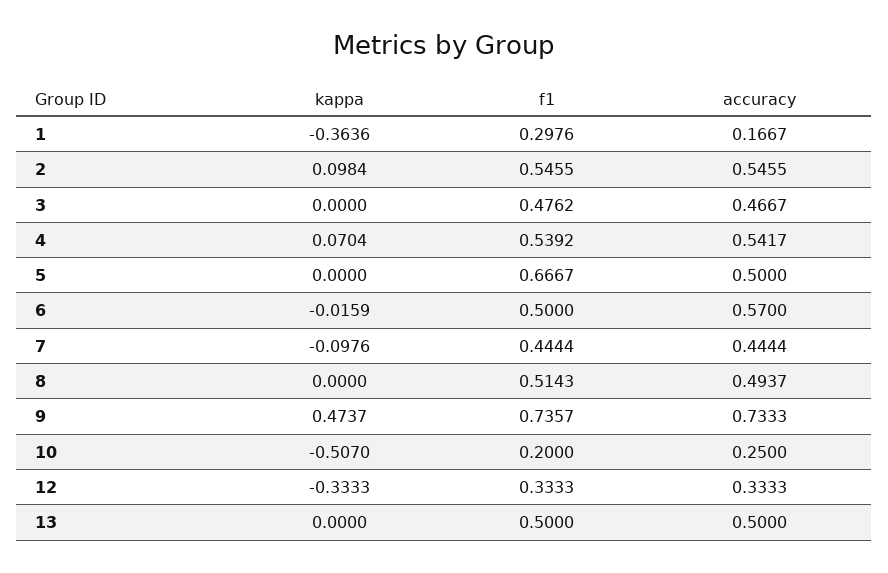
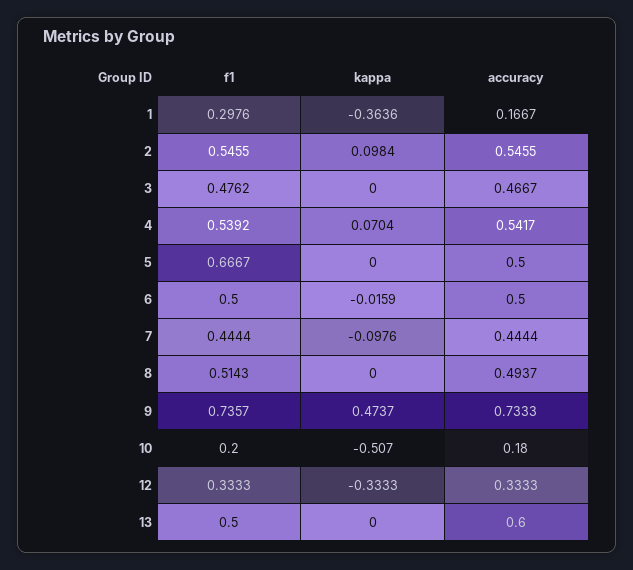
accuracy, 6: 0.57 -> 0.5
accuracy, 10: 0.25 -> 0.18
accuracy, 13: 0.5 -> 0.6

